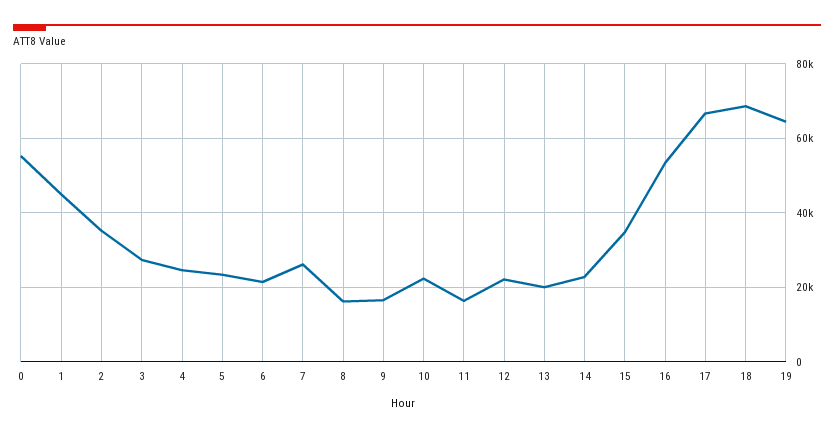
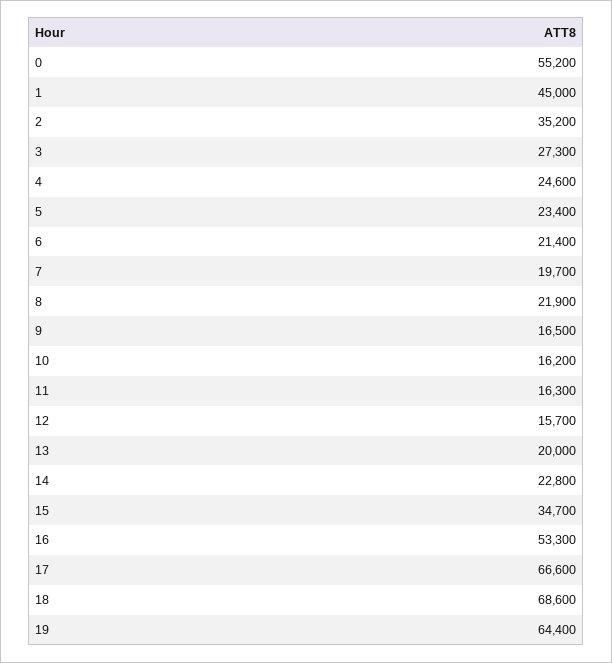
7: 26000 -> 19700
8: 16000 -> 21900
10: 22000 -> 16200
12: 22000 -> 15700

